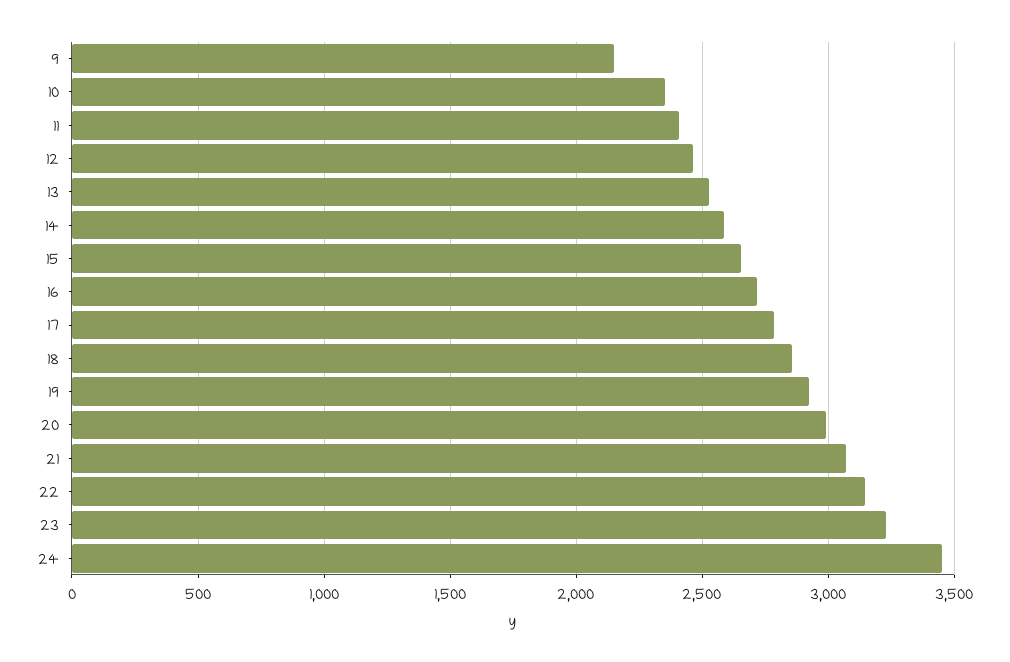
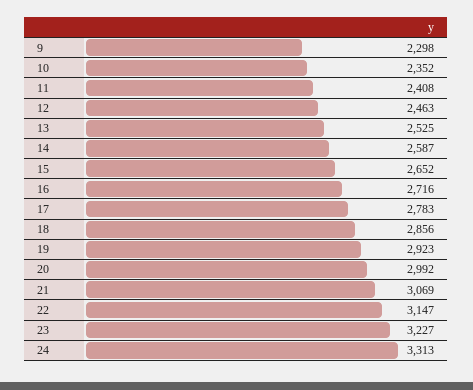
9: 2150 -> 2298
24: 3450 -> 3313

